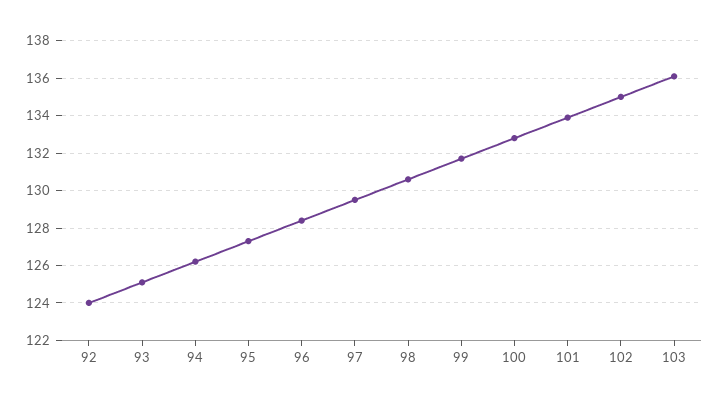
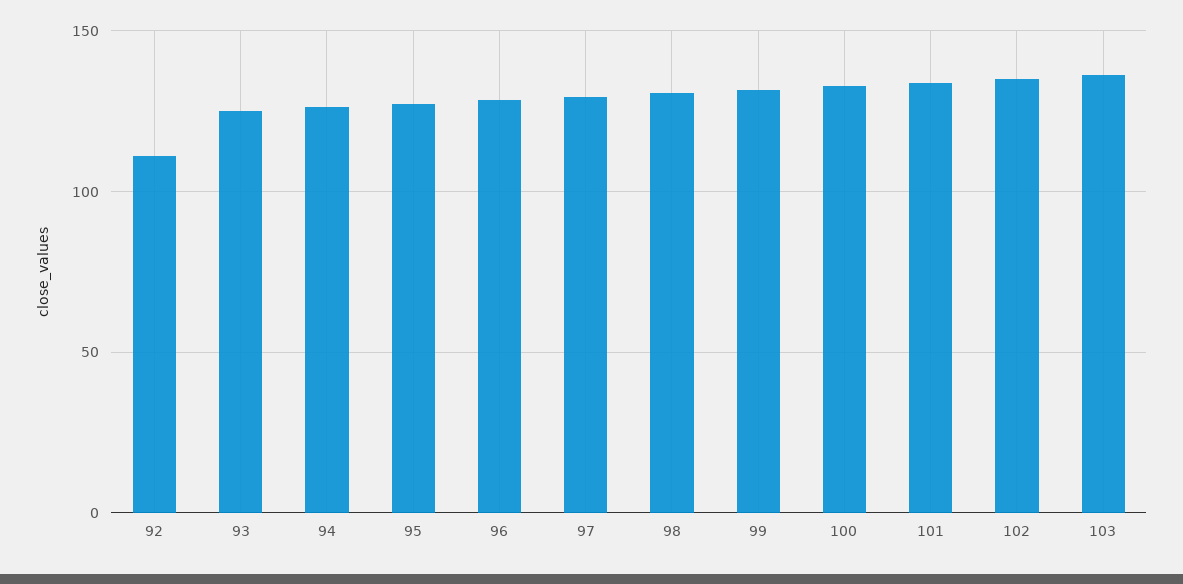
92: 124 -> 110

